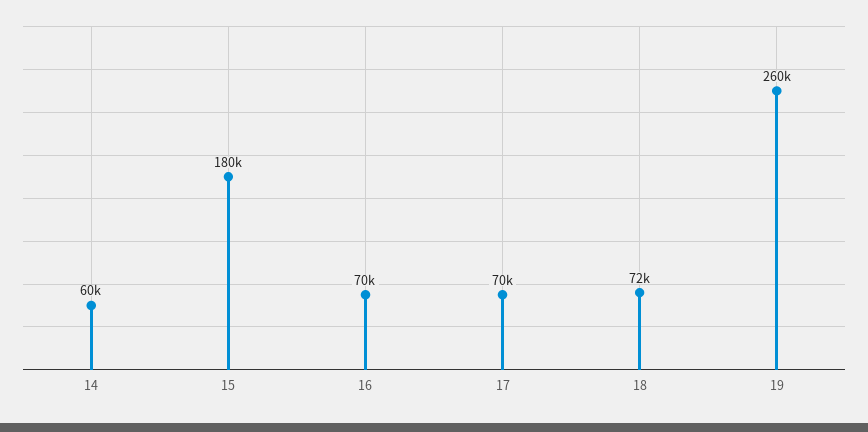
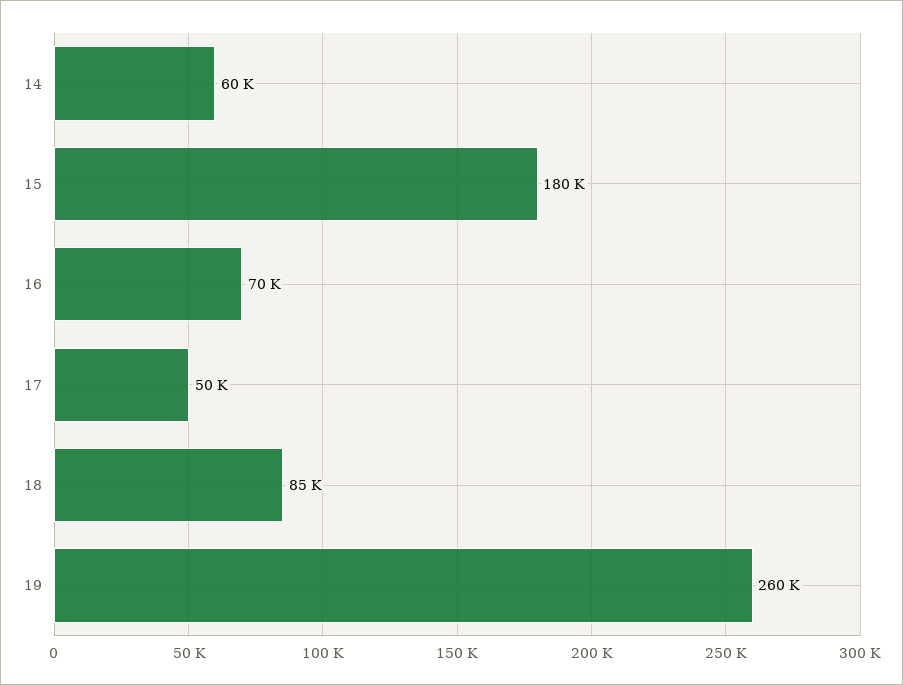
17: 70000 -> 50000
18: 72000 -> 85000

